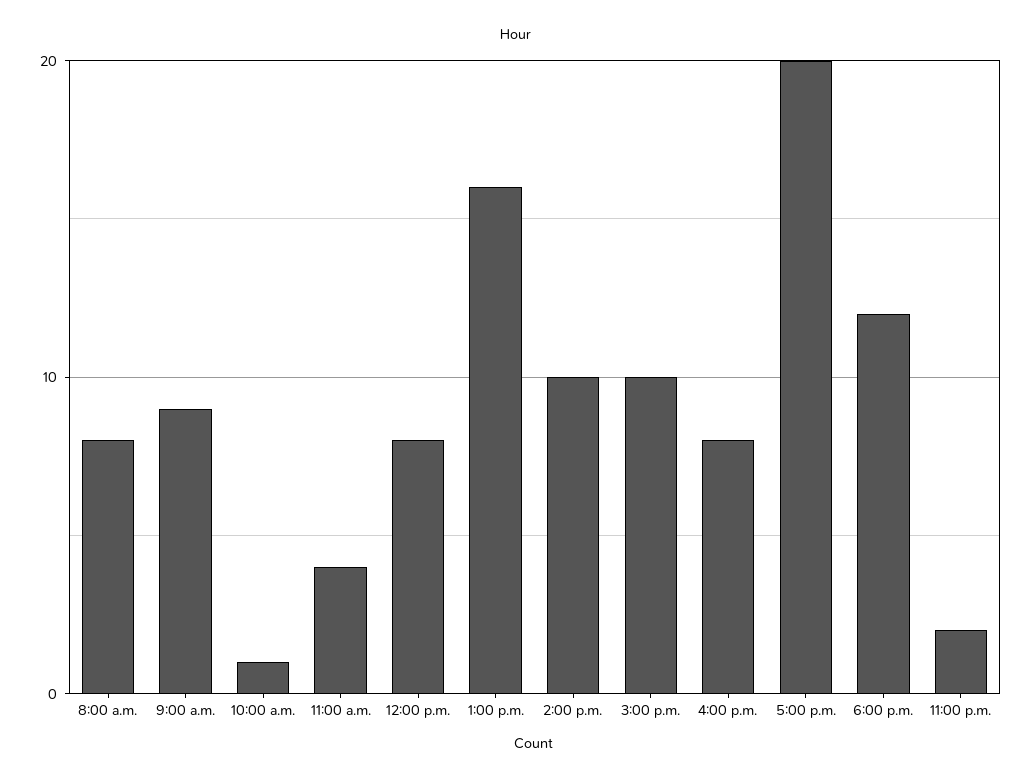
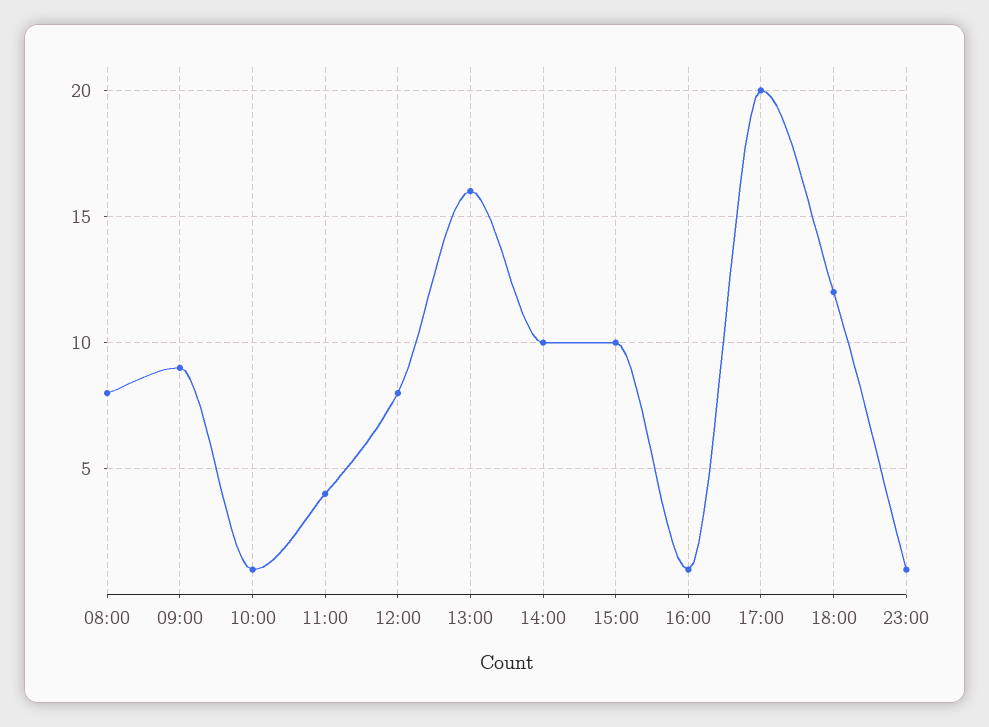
4:00 p.m.: 8 -> 1
11:00 p.m.: 2 -> 1

